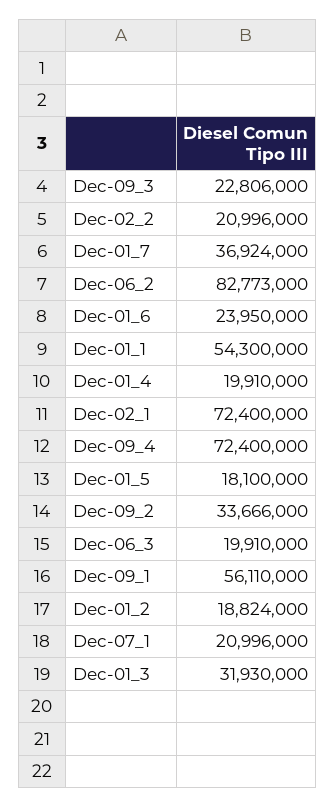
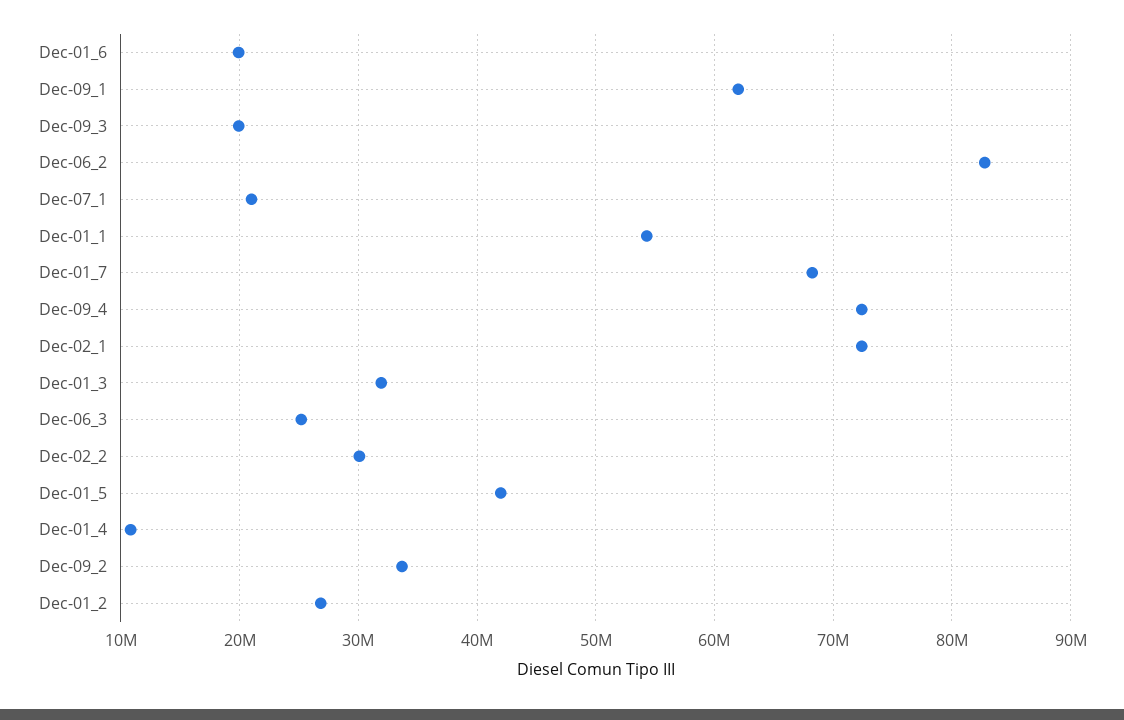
Dec-09_3: 22806000 -> 20000000
Dec-02_2: 20996000 -> 30000000
Dec-01_7: 36924000 -> 68000000
Dec-01_6: 23950000 -> 20000000
Dec-01_4: 19910000 -> 11000000
Dec-01_5: 18100000 -> 42000000
Dec-06_3: 19910000 -> 25000000
Dec-09_1: 56110000 -> 62000000
Dec-01_2: 18824000 -> 27000000

